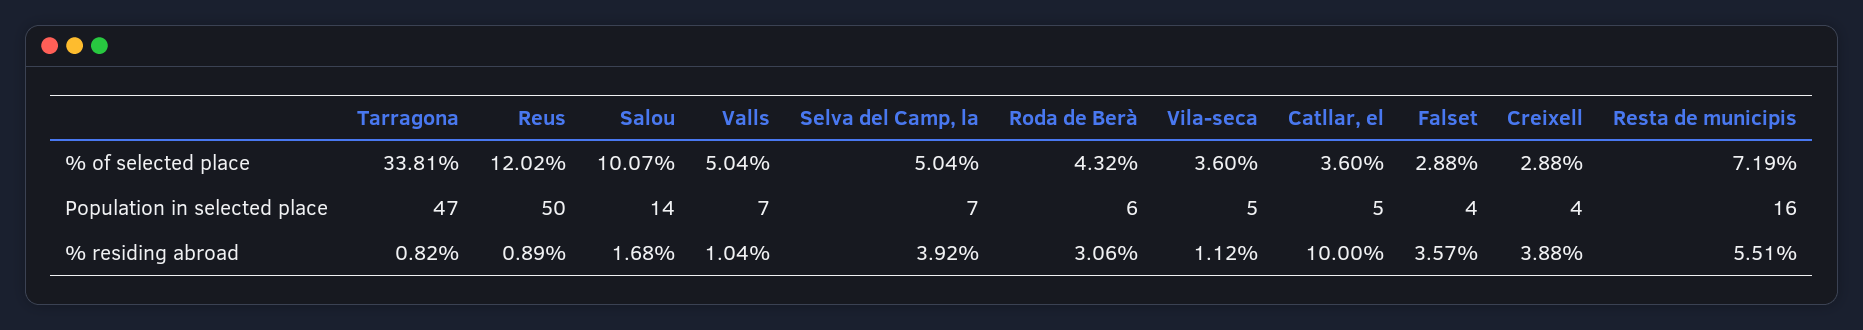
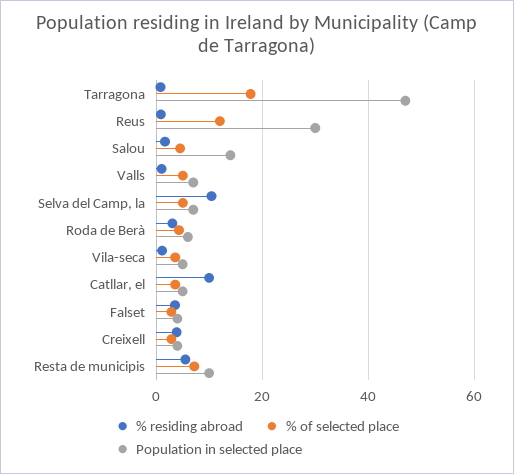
% of selected place, Tarragona: 33.81 -> 18
% of selected place, Salou: 10.07 -> 4
Population in selected place, Reus: 50 -> 30
Population in selected place, Resta de municipis: 16 -> 10
% residing abroad, Selva del Camp, la: 3.92 -> 10

